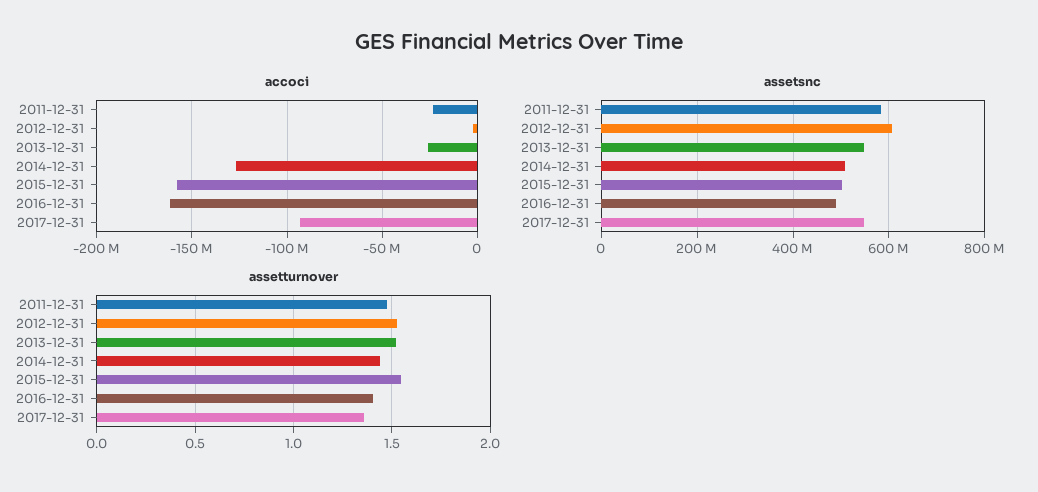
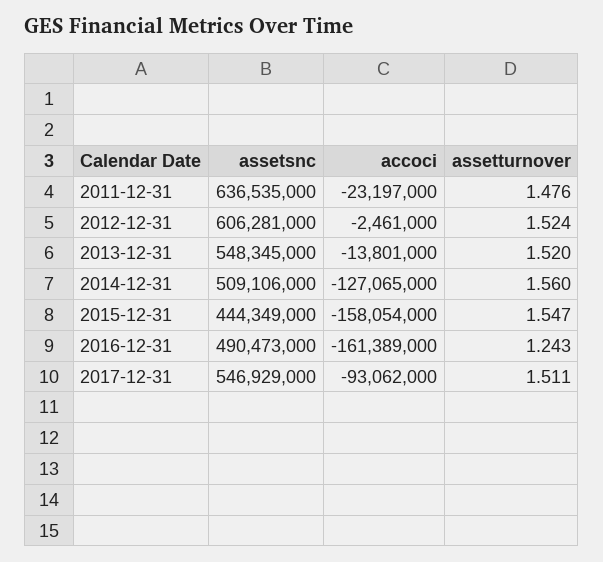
accoci, 2013-12-31: -25000000 -> -13801000
assetsnc, 2011-12-31: 580000000 -> 636535000
assetsnc, 2015-12-31: 500000000 -> 444349000
assetturnover, 2014-12-31: 1.45 -> 1.56
assetturnover, 2016-12-31: 1.4 -> 1.243
assetturnover, 2017-12-31: 1.35 -> 1.511

